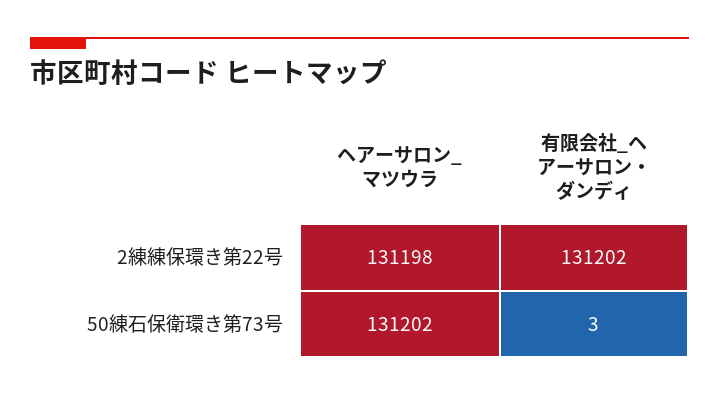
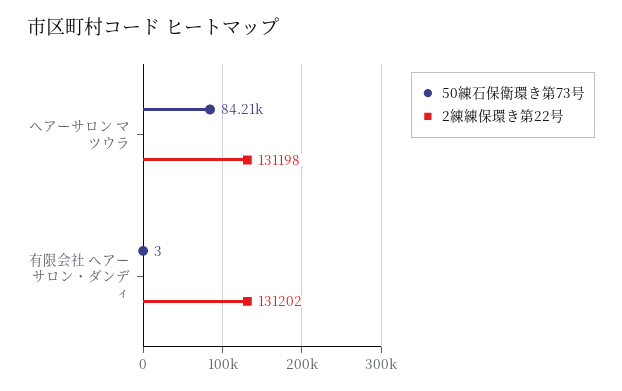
50練石保衛環き第73号, ヘアーサロン_マツウラ: 131202 -> 84210

